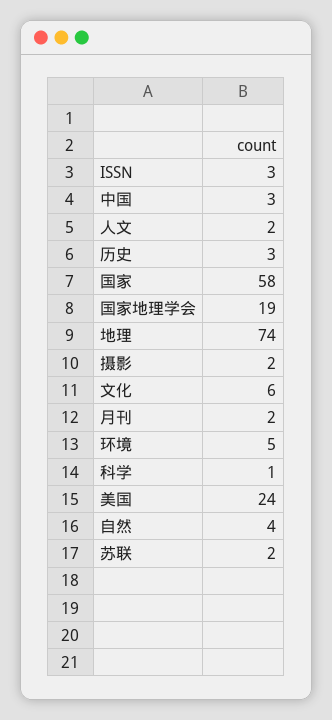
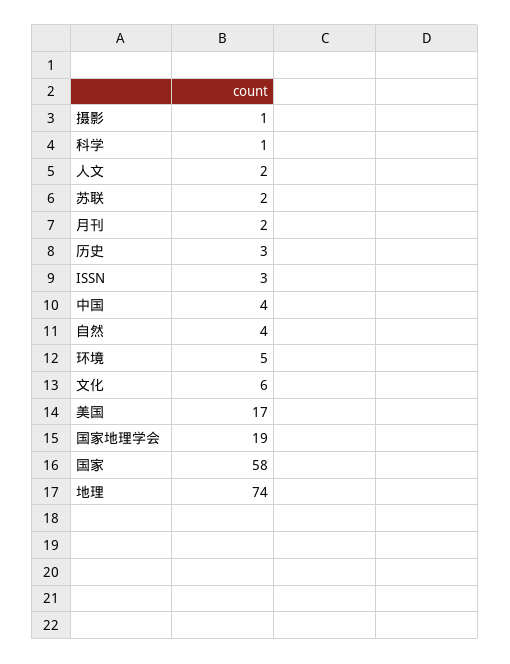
中国: 3 -> 4
摄影: 2 -> 1
美国: 24 -> 17

